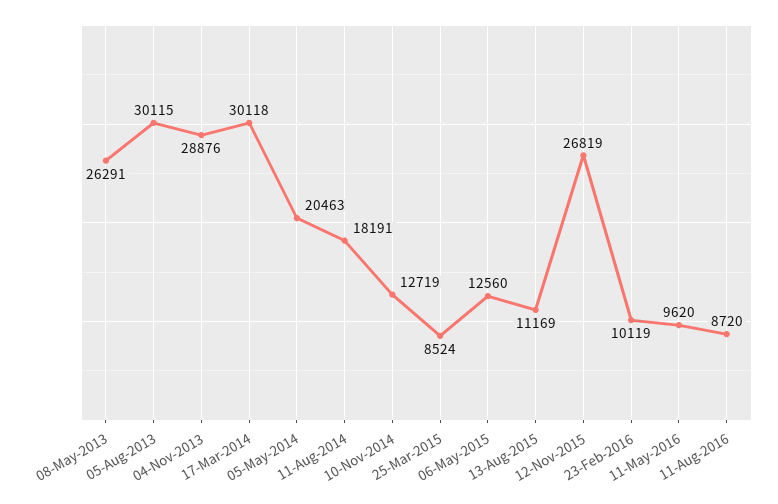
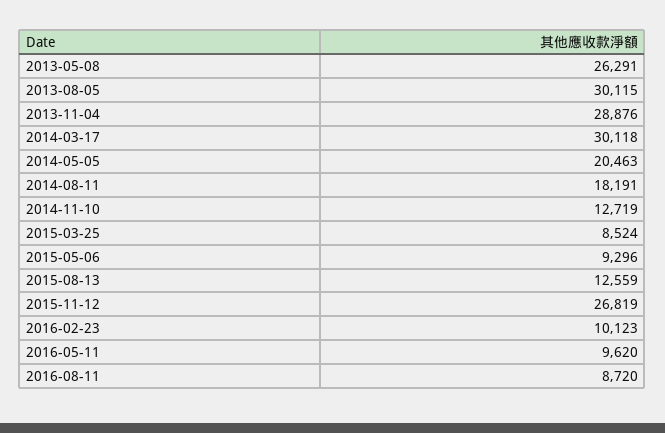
06-May-2015: 12560 -> 9296
13-Aug-2015: 11169 -> 12559
23-Feb-2016: 10119 -> 10123

